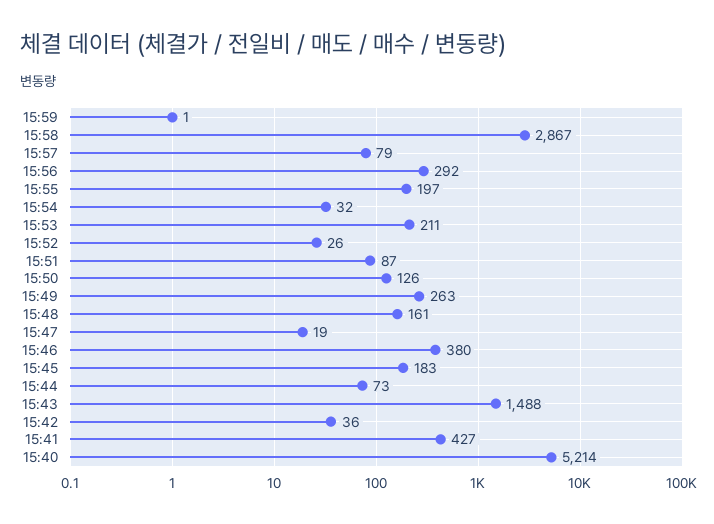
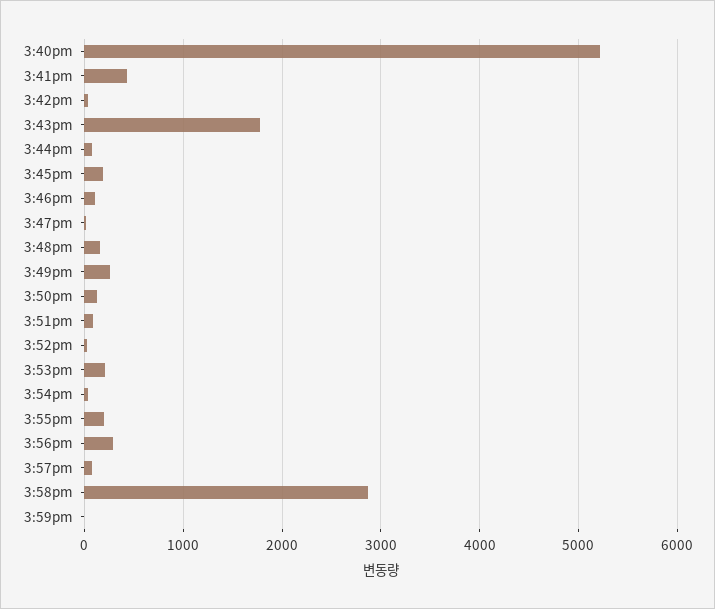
15:46: 380 -> 100
15:43: 1488 -> 1800

